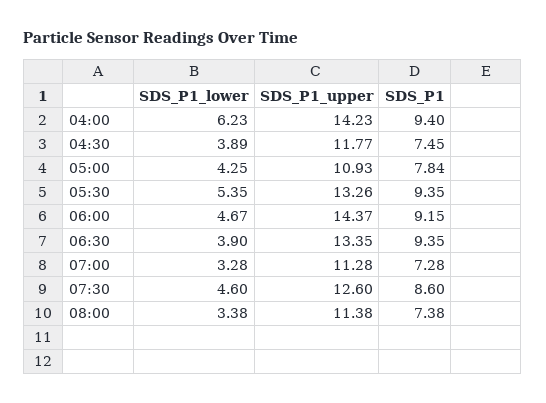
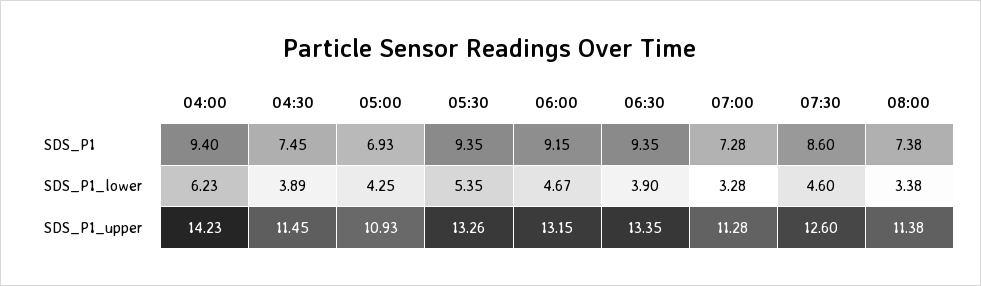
SDS_P1_upper, 04:30: 11.77 -> 11.45
SDS_P1, 05:00: 7.84 -> 6.93
SDS_P1_upper, 06:00: 14.37 -> 13.15

